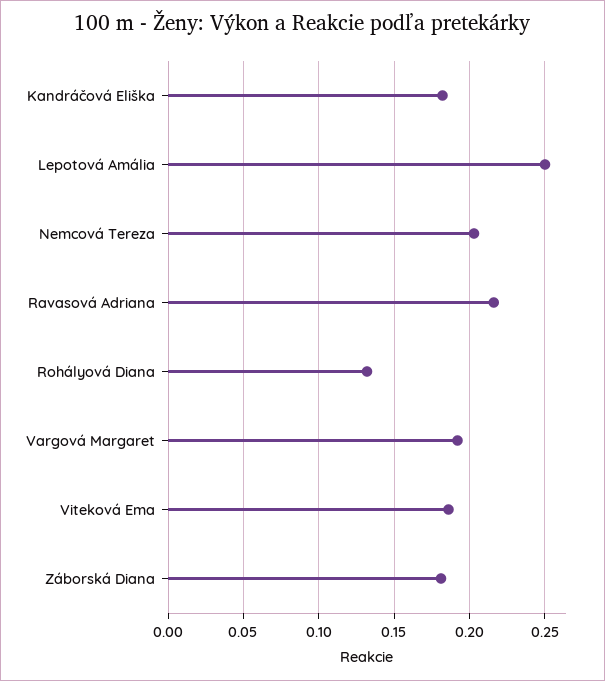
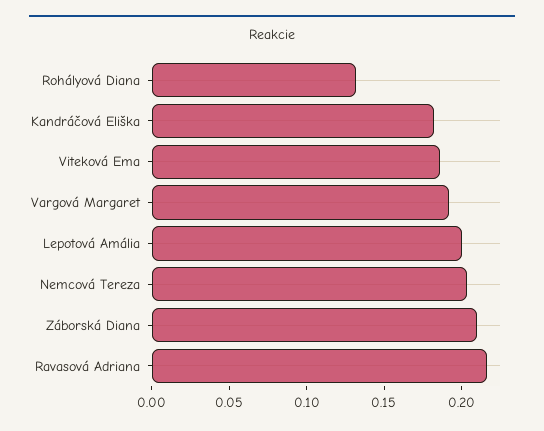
Lepotová Amália: 0.25 -> 0.2
Záborská Diana: 0.18 -> 0.21

